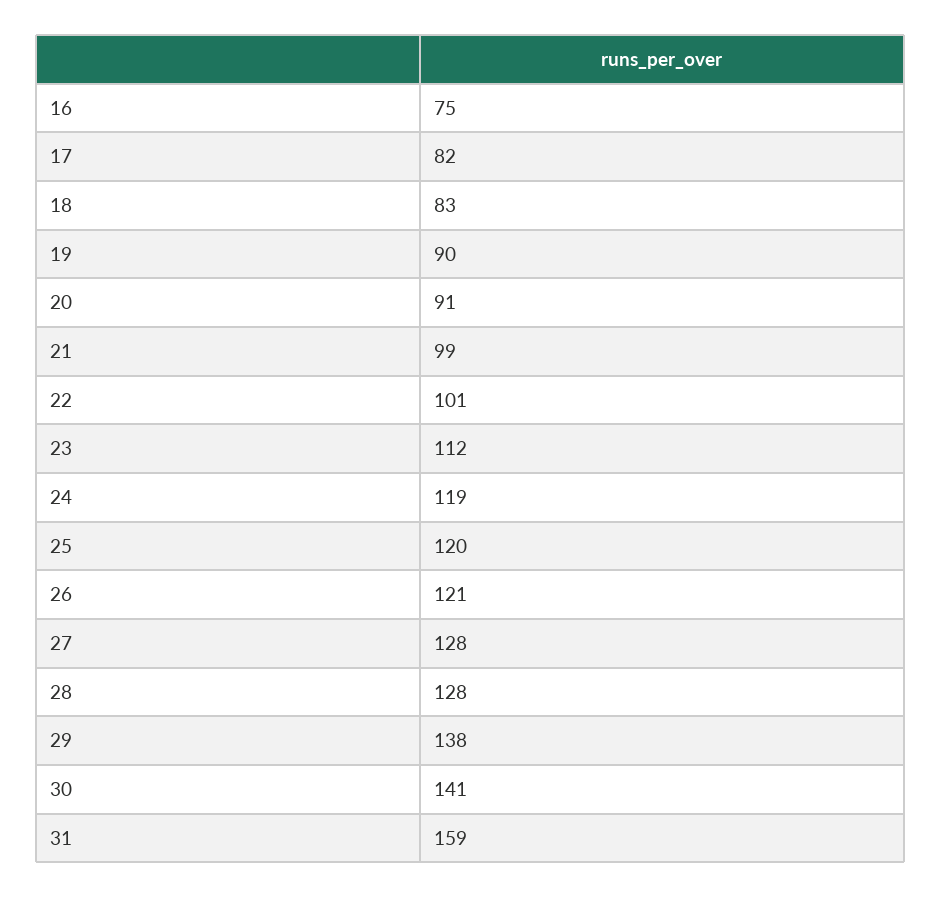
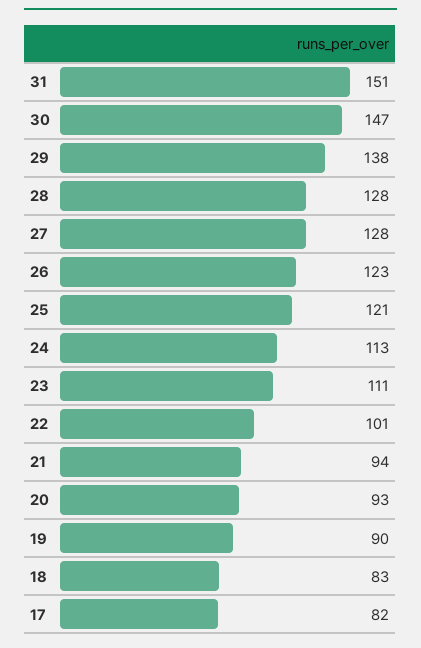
16: 75 -> none
20: 91 -> 93
21: 99 -> 94
23: 112 -> 111
24: 119 -> 113
25: 120 -> 121
26: 121 -> 123
30: 141 -> 147
31: 159 -> 151

